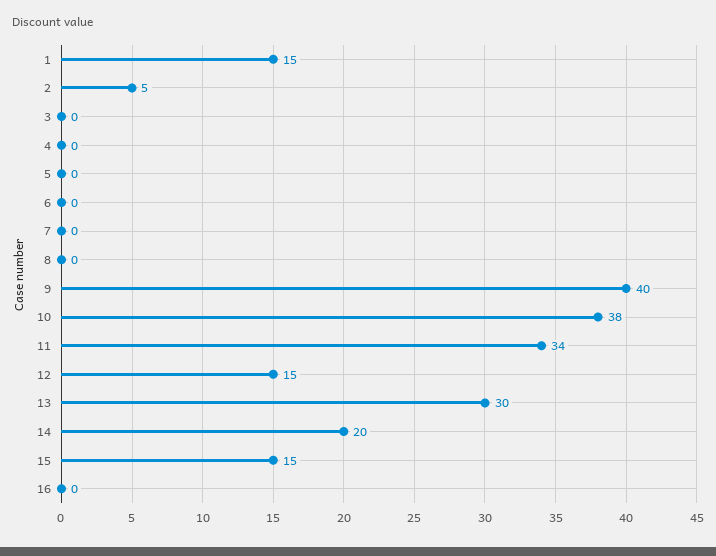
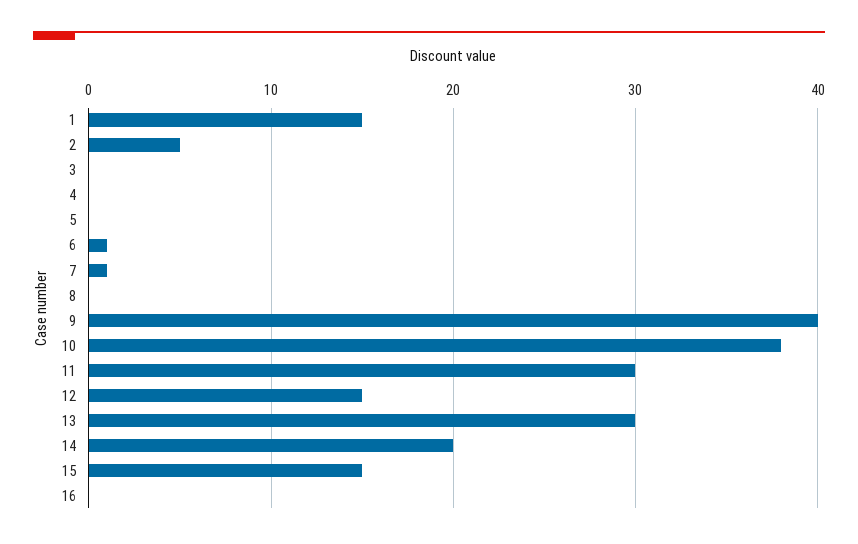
6: 0 -> 1
7: 0 -> 1
11: 34 -> 30

